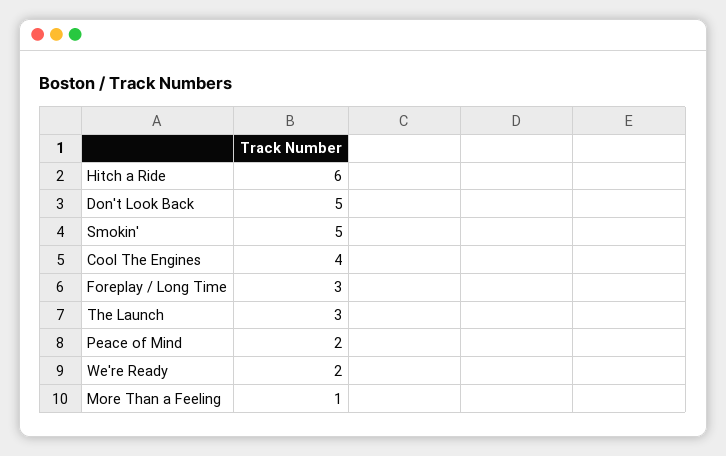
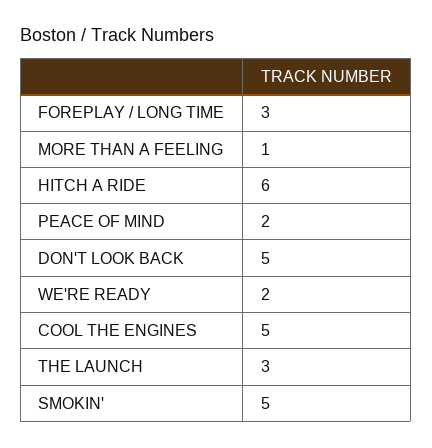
Cool The Engines: 4 -> 5

